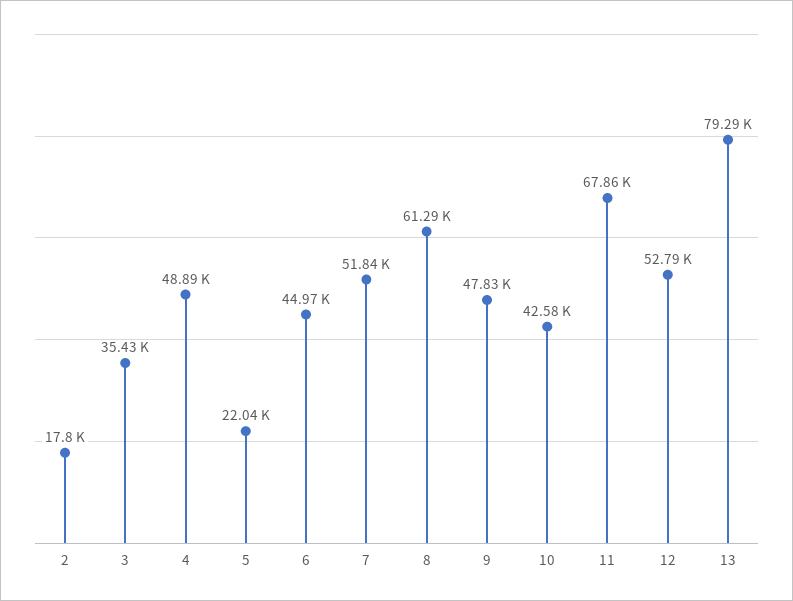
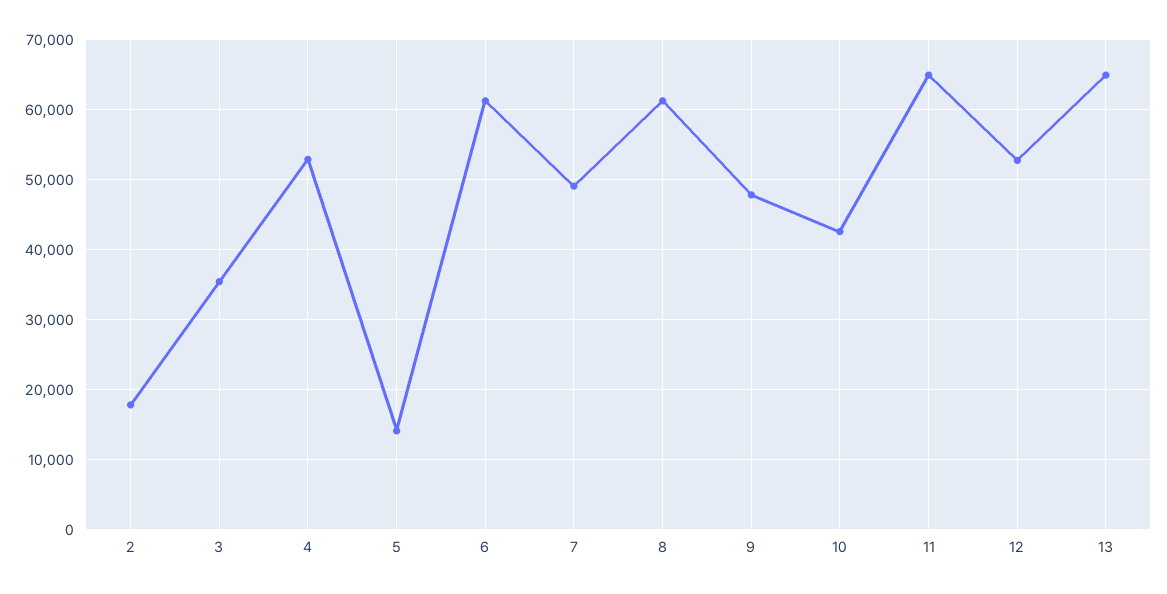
4: 48890 -> 53000
5: 22040 -> 14000
6: 44970 -> 61000
7: 51840 -> 49000
11: 67860 -> 65000
13: 79290 -> 65000

